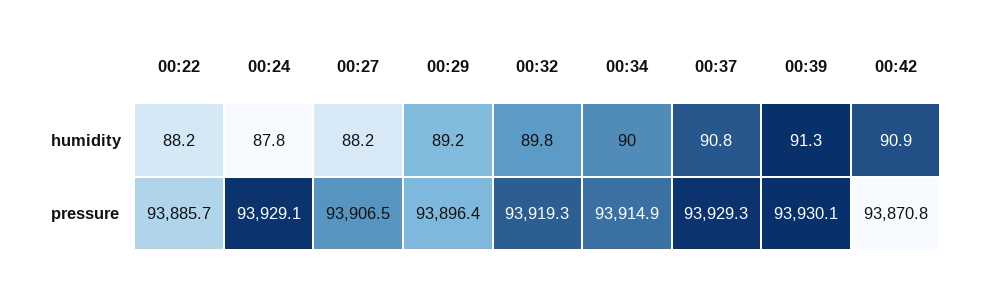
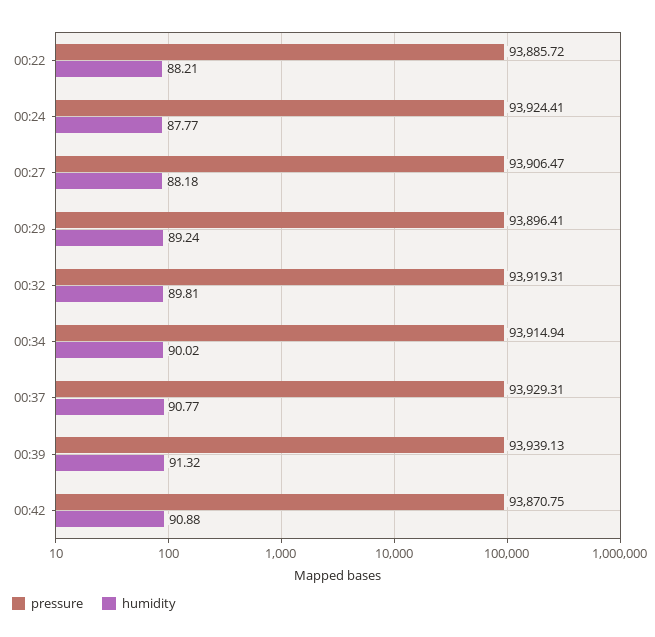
pressure, 00:24: 93929.1 -> 93924.41
pressure, 00:39: 93930.1 -> 93939.13

